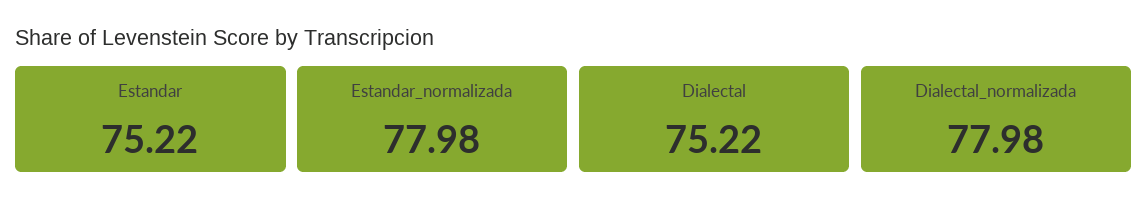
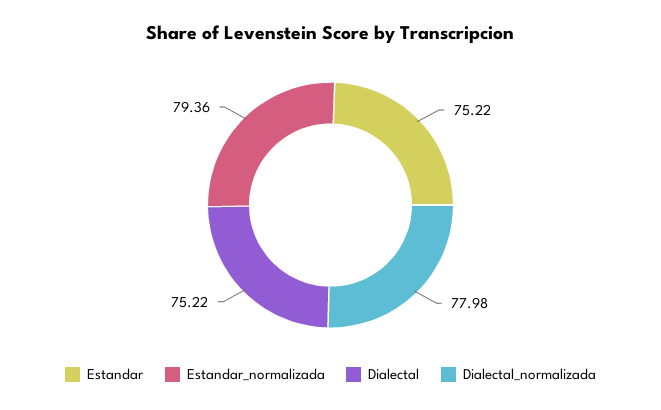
Estandar_normalizada: 77.98 -> 79.36

